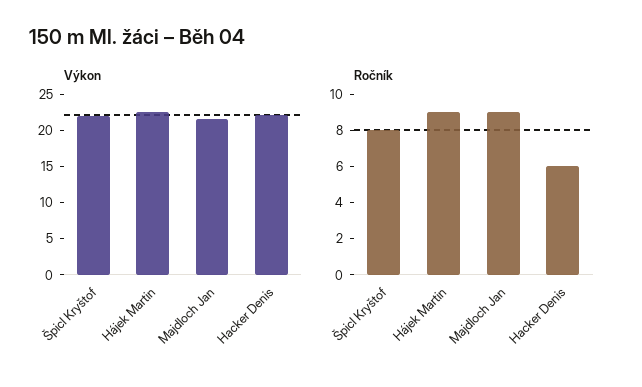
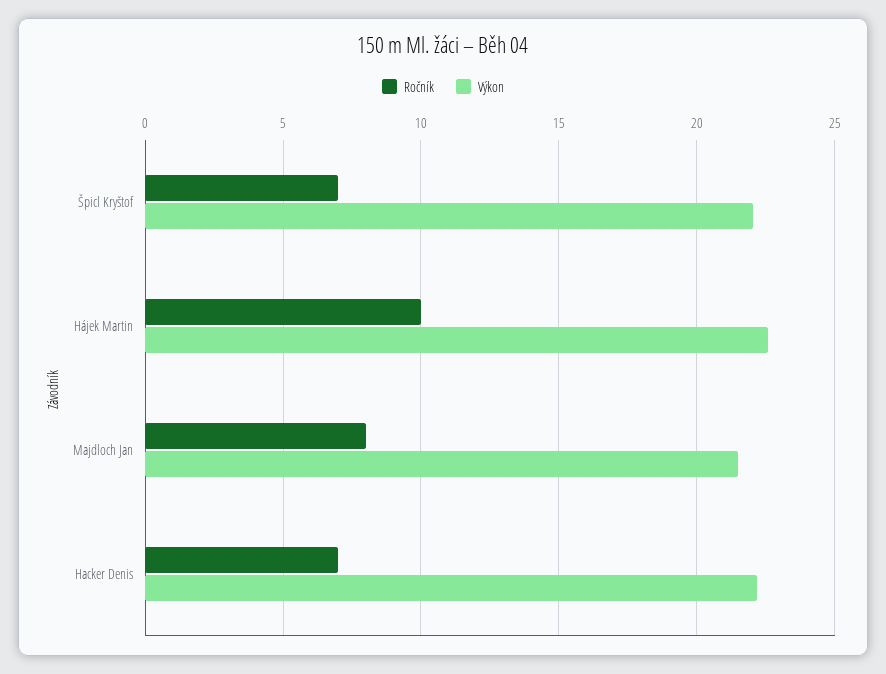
Ročník, Špicl Kryštof: 8 -> 7
Ročník, Hájek Martin: 9 -> 10
Ročník, Majdloch Jan: 9 -> 8
Ročník, Hacker Denis: 6 -> 7

